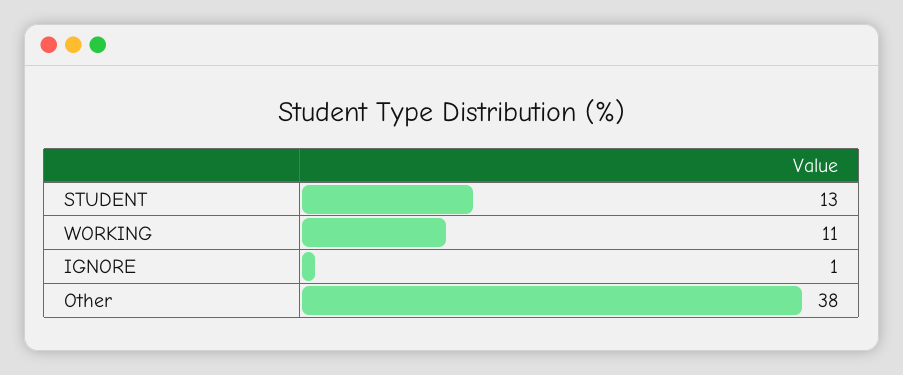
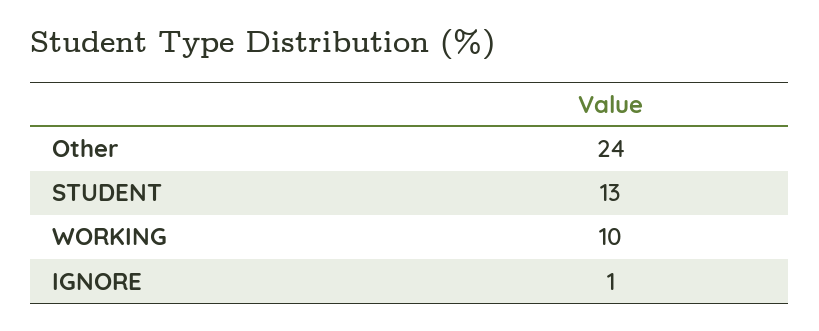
WORKING: 11 -> 10
Other: 38 -> 24

